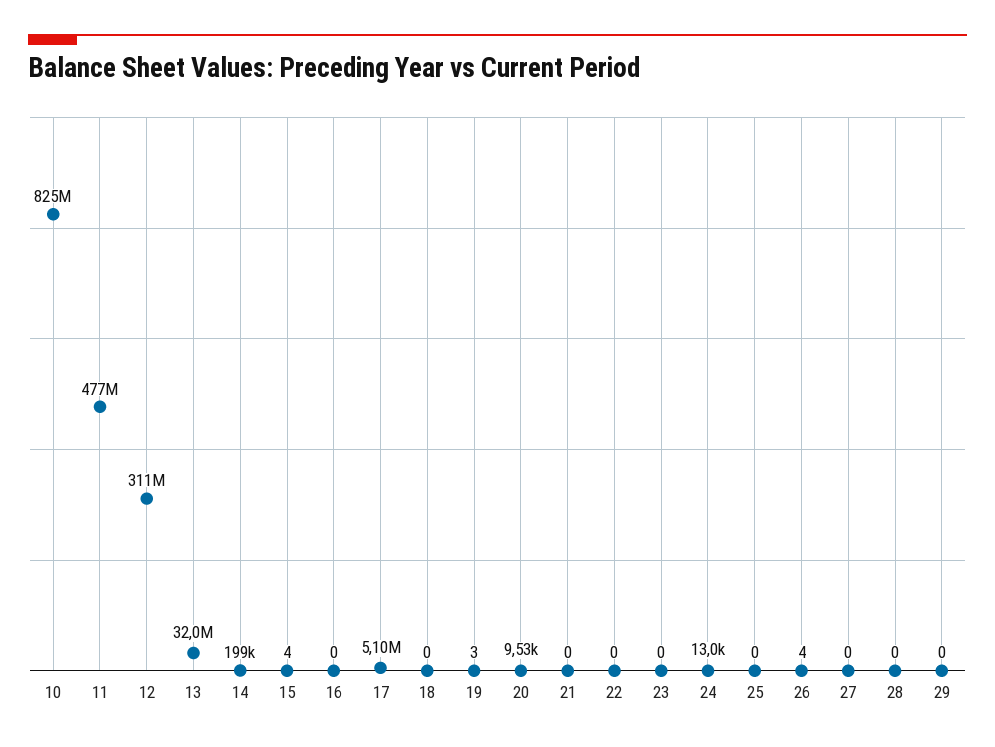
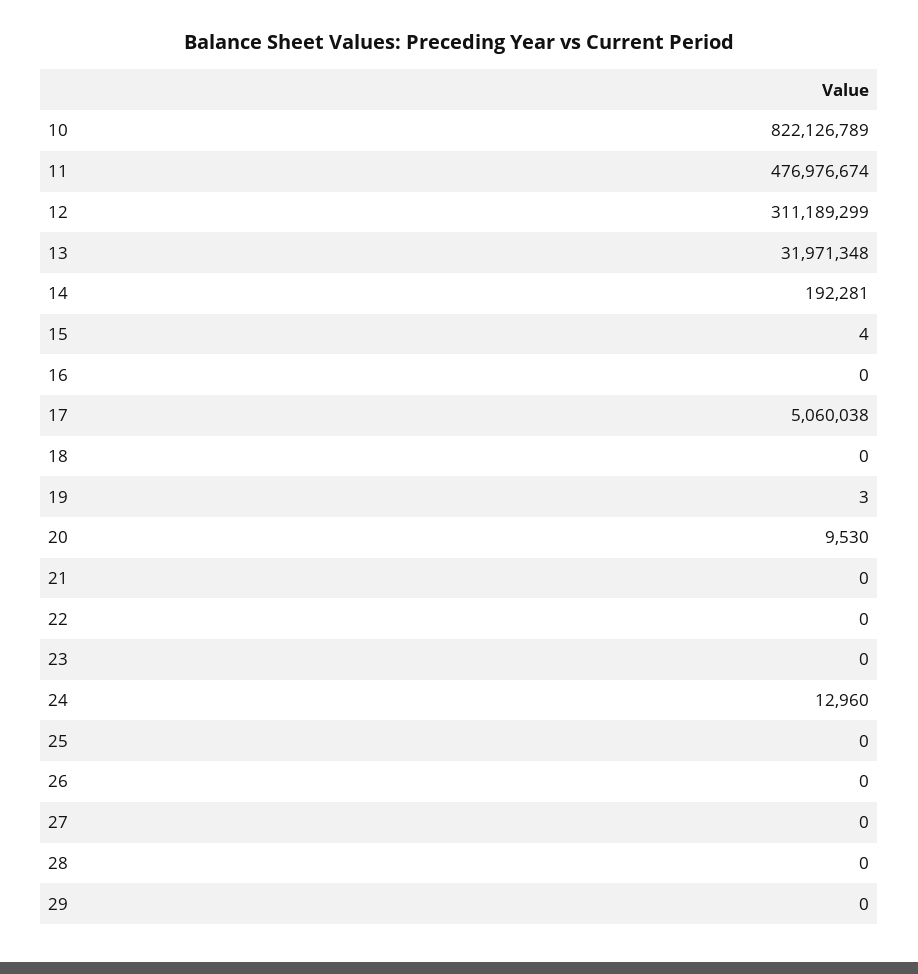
10: 825000000 -> 822126789
14: 199000 -> 192281
17: 5100000 -> 5060038
26: 4 -> 0

